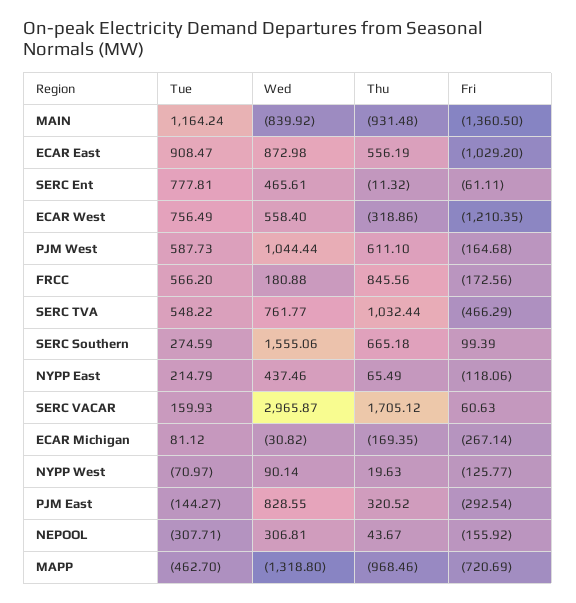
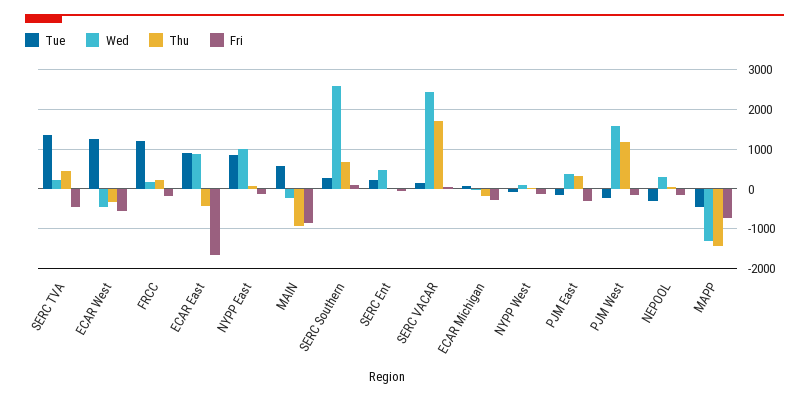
Tue, MAIN: 1164.24 -> 600
Wed, MAIN: -839.92 -> -200
Fri, MAIN: -1360.5 -> -800
Thu, ECAR East: 556.19 -> -400
Fri, ECAR East: -1029.2 -> -1600
Tue, SERC Ent: 777.81 -> 200
Tue, ECAR West: 756.49 -> 1200
Wed, ECAR West: 558.4 -> -400
Fri, ECAR West: -1210.35 -> -600
Tue, PJM West: 587.73 -> -200
Wed, PJM West: 1044.44 -> 1600
Thu, PJM West: 611.1 -> 1200
Tue, FRCC: 566.2 -> 1200
Thu, FRCC: 845.56 -> 200
Tue, SERC TVA: 548.22 -> 1400
Wed, SERC TVA: 761.77 -> 200
Thu, SERC TVA: 1032.44 -> 400
Wed, SERC Southern: 1555.06 -> 2600
Tue, NYPP East: 214.79 -> 800
Wed, NYPP East: 437.46 -> 1000
Wed, SERC VACAR: 2965.87 -> 2400
Wed, PJM East: 828.55 -> 400
Thu, MAPP: -968.46 -> -1400

